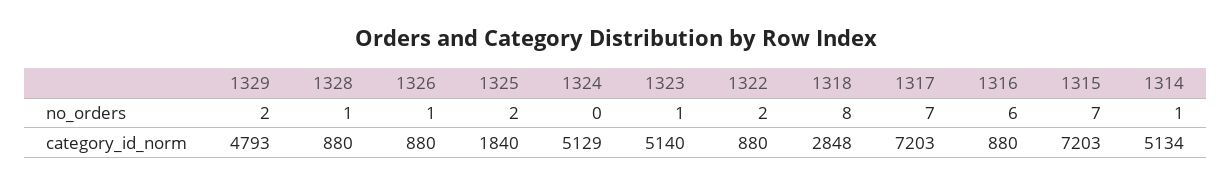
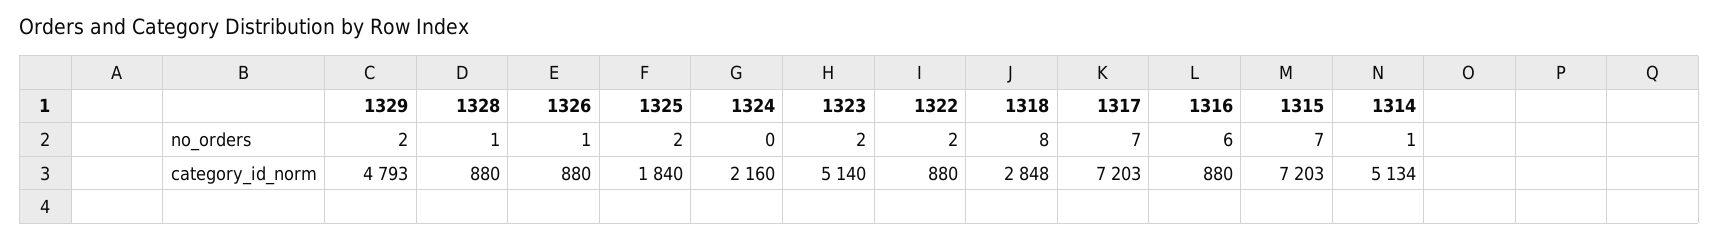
1323, no_orders: 1 -> 2
1324, category_id_norm: 5129 -> 2160

